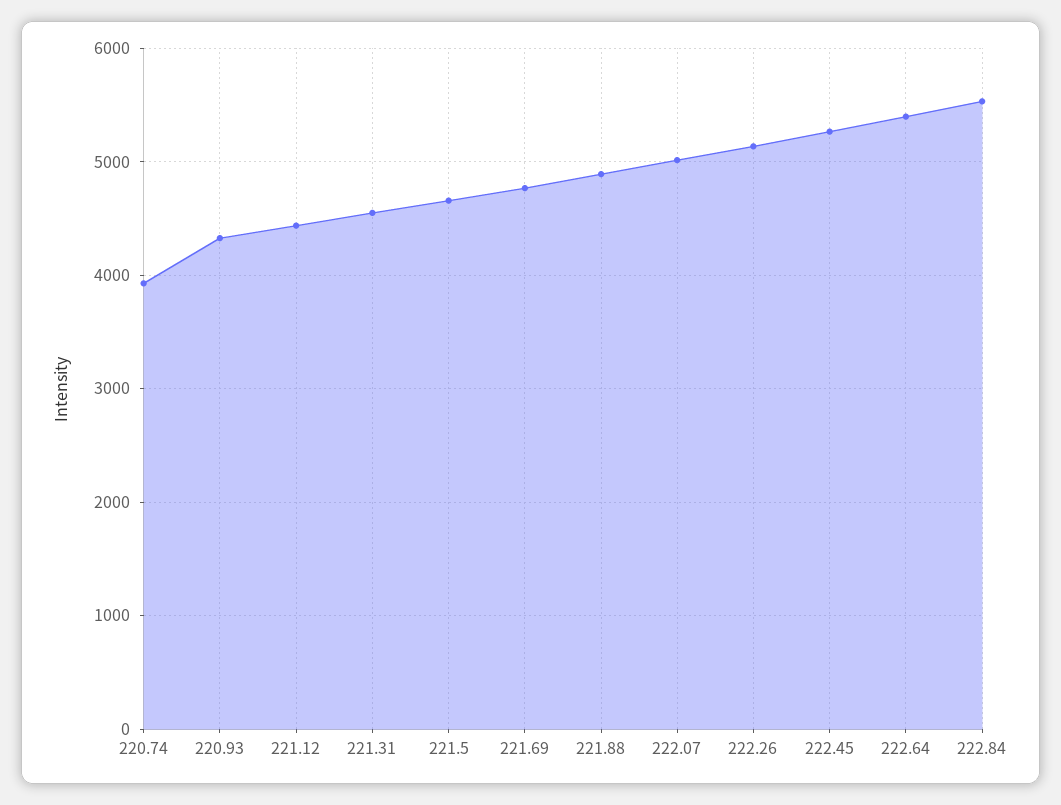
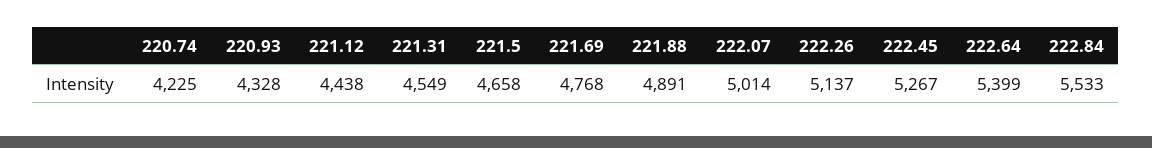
220.74: 3900 -> 4225

